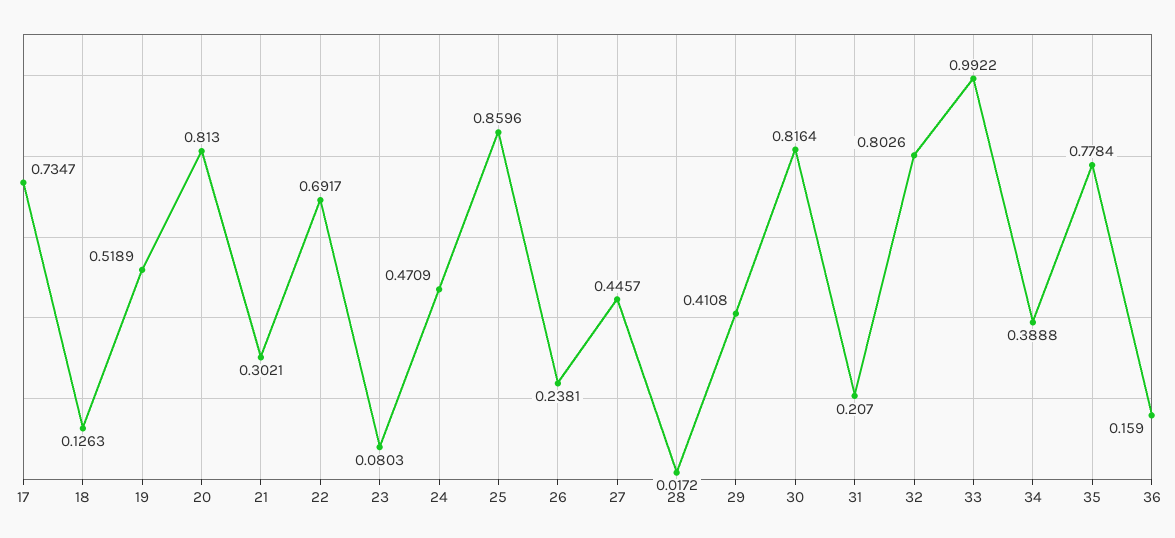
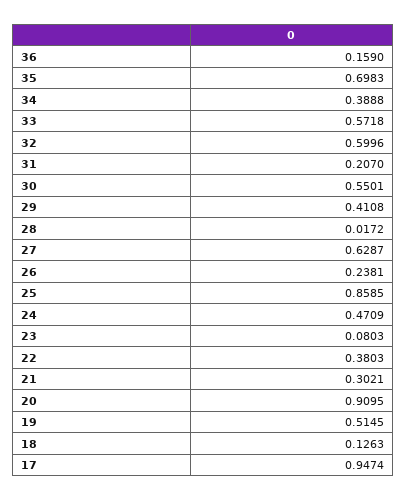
17: 0.7347 -> 0.9474
19: 0.5189 -> 0.5145
20: 0.813 -> 0.9095
22: 0.6917 -> 0.3803
25: 0.8596 -> 0.8585
27: 0.4457 -> 0.6287
30: 0.8164 -> 0.5501
32: 0.8026 -> 0.5996
33: 0.9922 -> 0.5718
35: 0.7784 -> 0.6983

